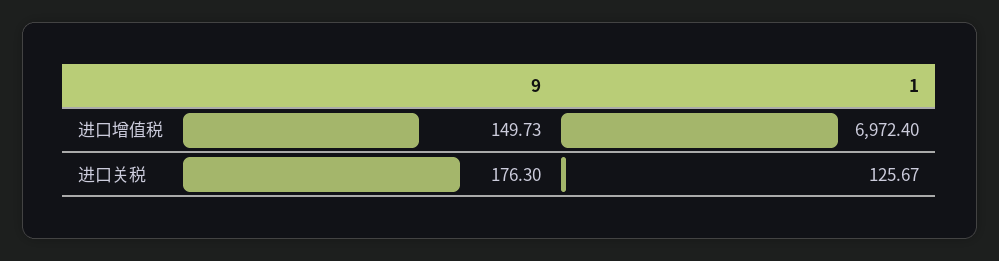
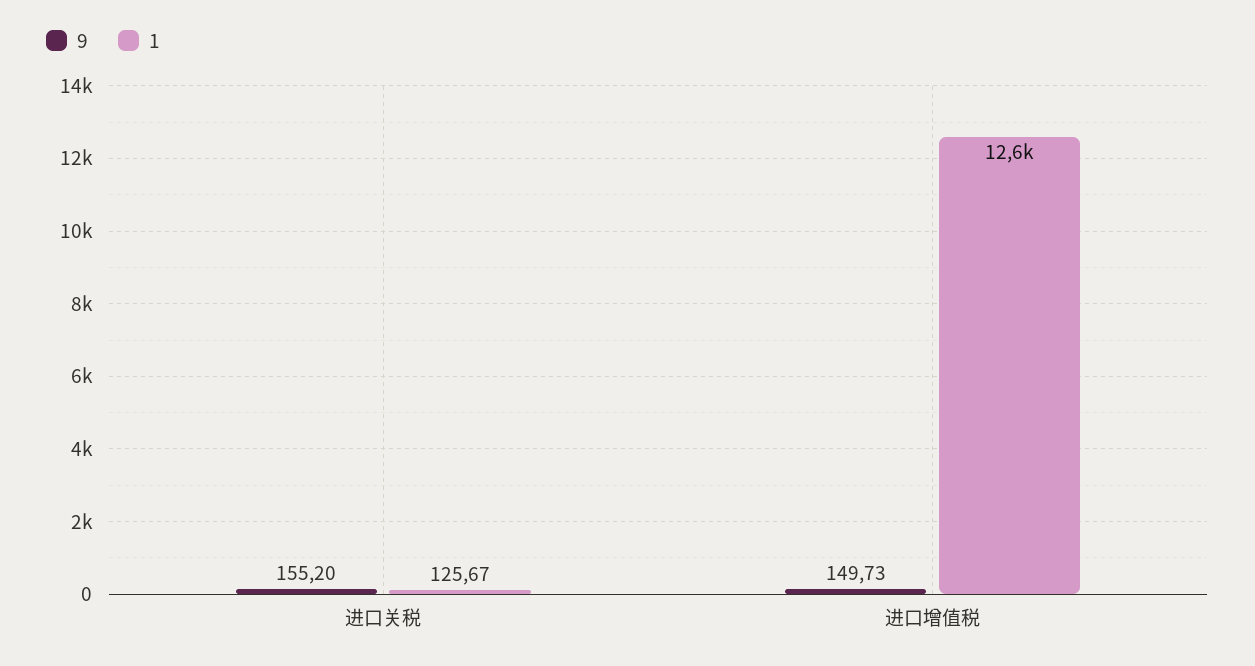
1, 进口增值税: 6972.4 -> 12600
9, 进口关税: 176.3 -> 155.2

